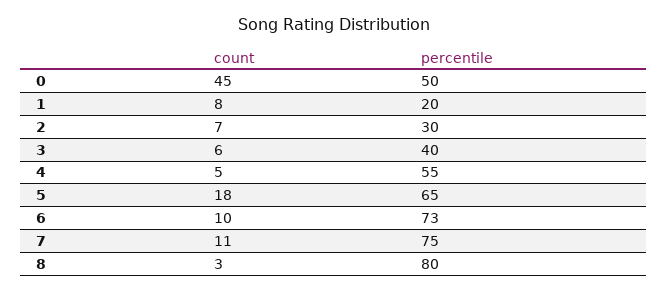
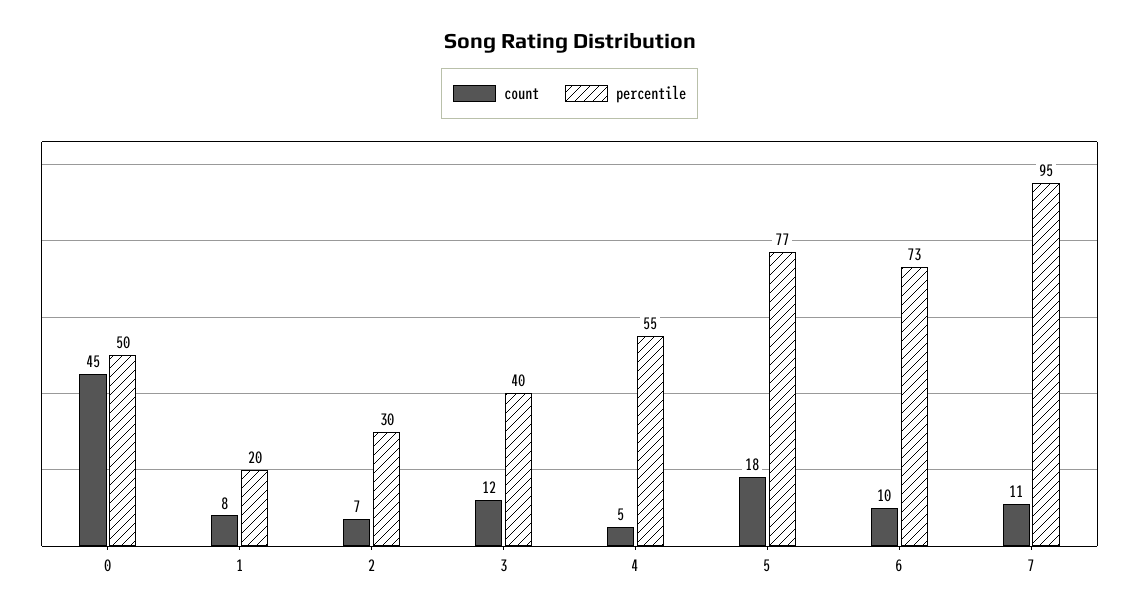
count, 3: 6 -> 12
percentile, 5: 65 -> 77
percentile, 7: 75 -> 95
count, 8: 3 -> none
percentile, 8: 80 -> none

